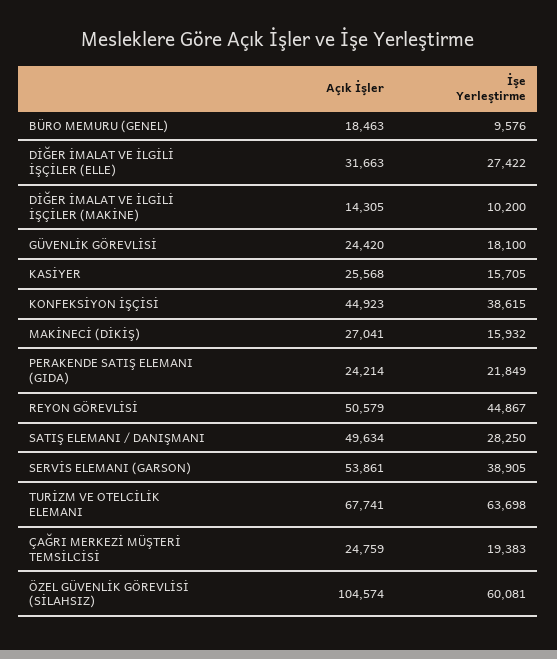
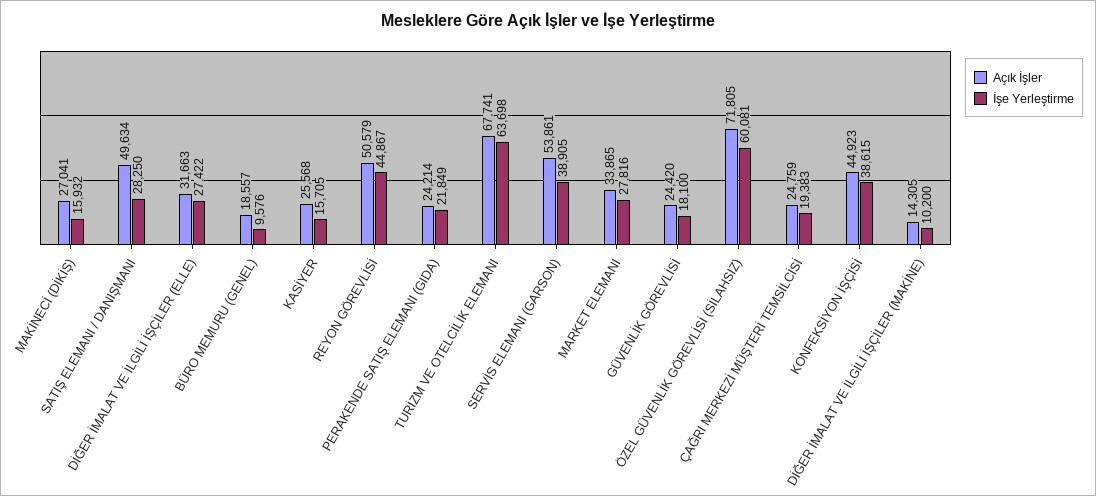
Açık İşler, BÜRO MEMURU (GENEL): 18463 -> 18557
Açık İşler, ÖZEL GÜVENLİK GÖREVLİSİ (SİLAHSIZ): 104574 -> 71805
Açık İşler, MARKET ELEMANI: none -> 33865
İşe Yerleştirme, MARKET ELEMANI: none -> 27816

